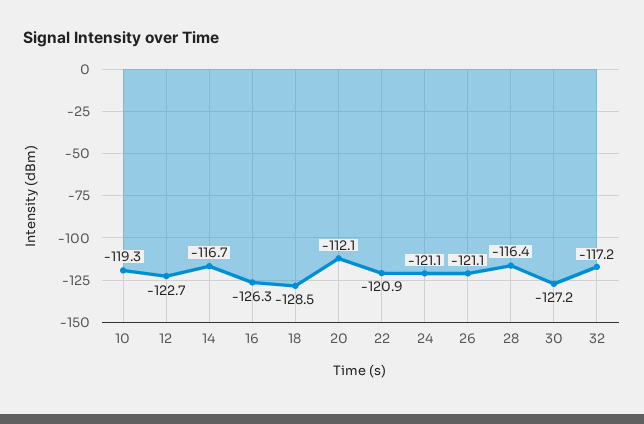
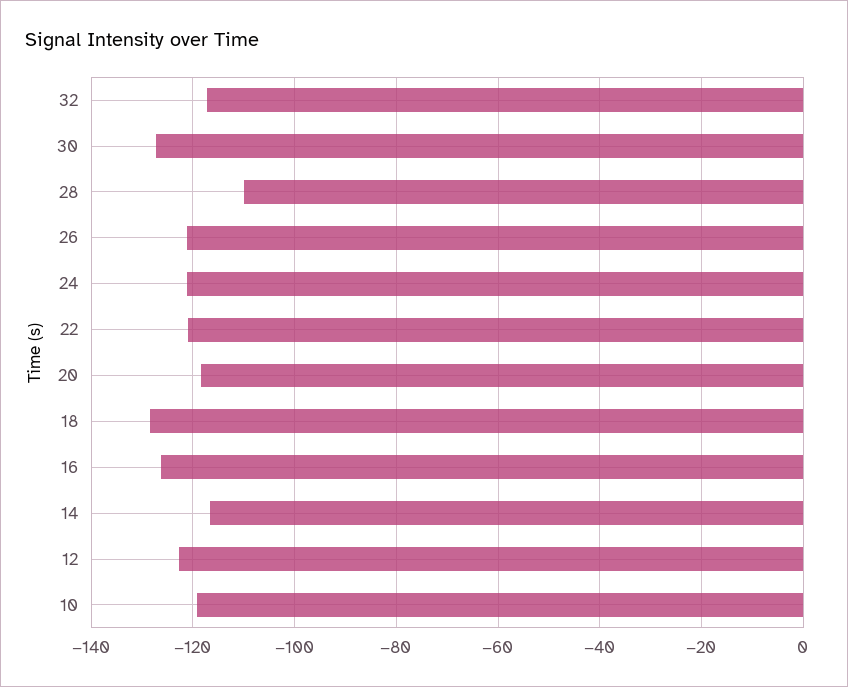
20: -112.1 -> -118
28: -116.4 -> -110

